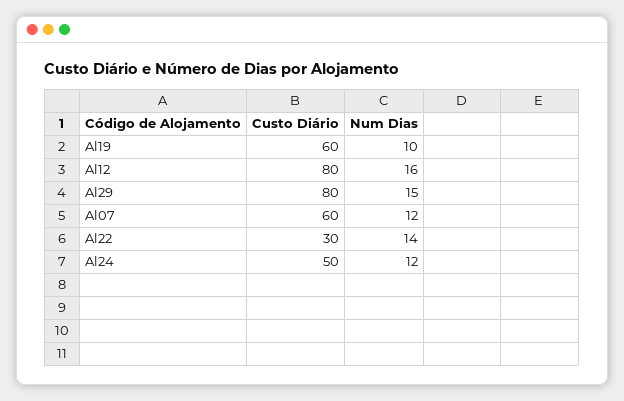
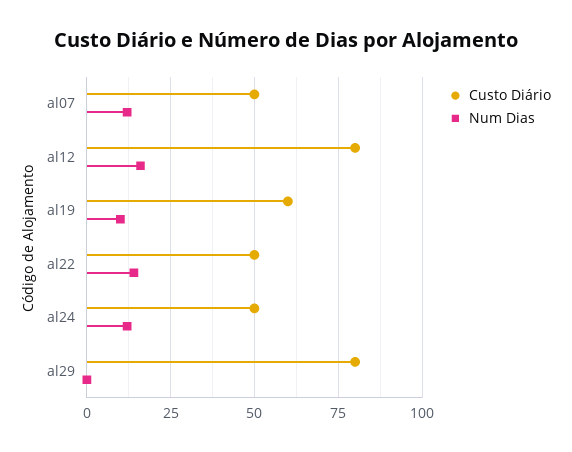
Num Dias, Al29: 15 -> 0
Custo Diário, Al07: 60 -> 50
Custo Diário, Al22: 30 -> 50

